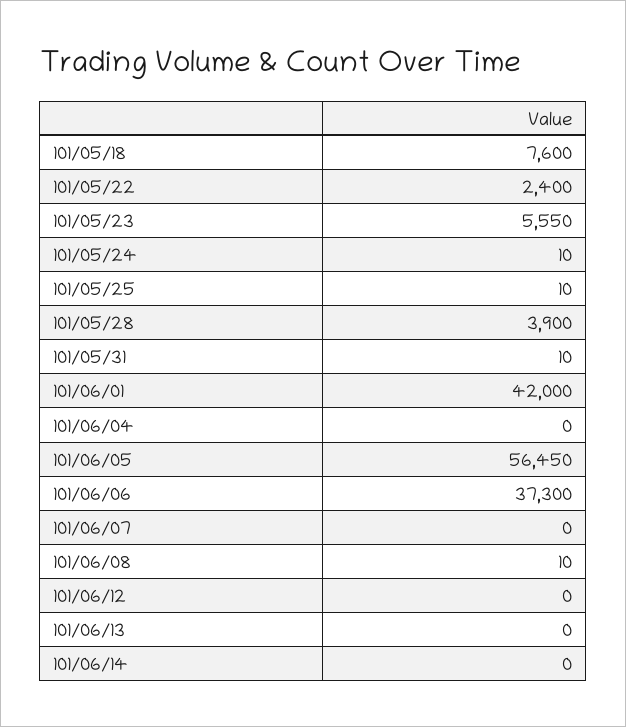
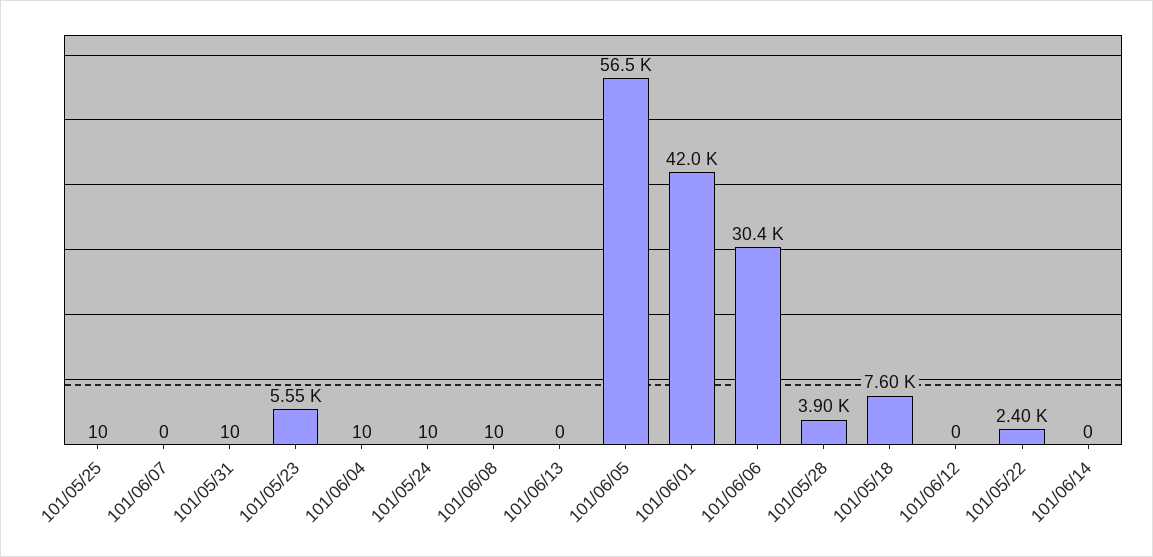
101/06/04: 0 -> 10
101/06/06: 37300 -> 30400

